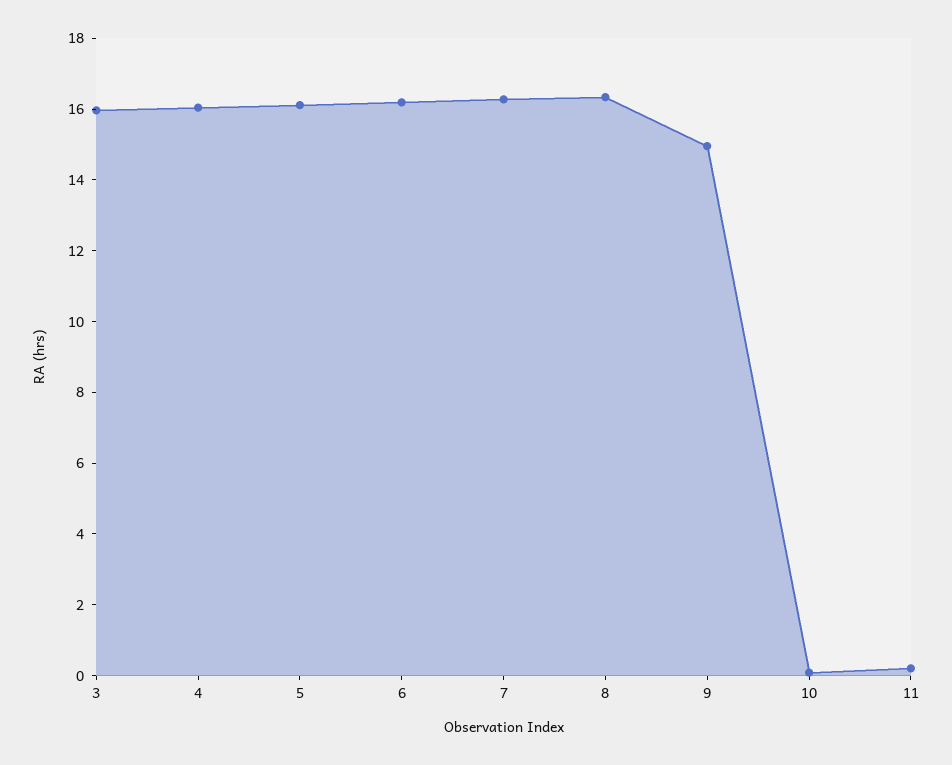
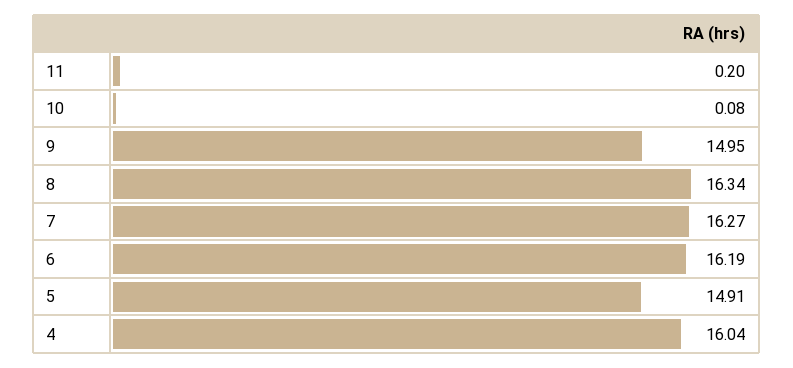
3: 16 -> none
5: 16 -> 14.91

